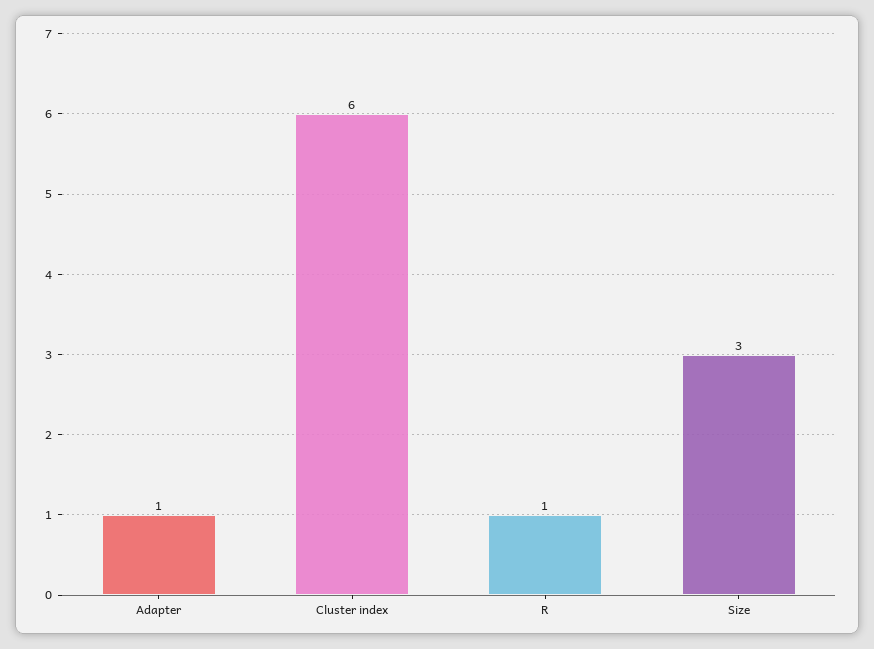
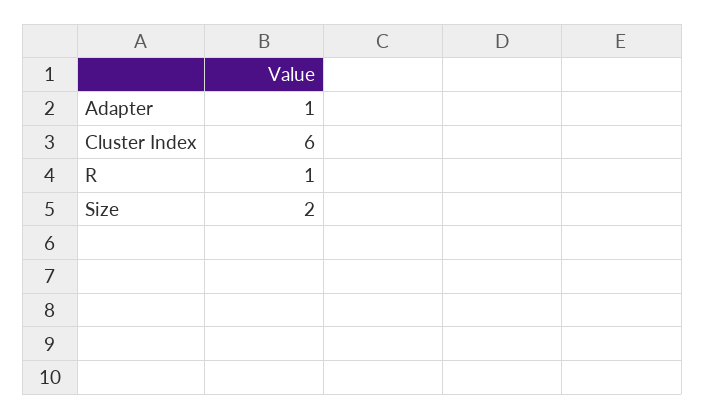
Size: 3 -> 2

